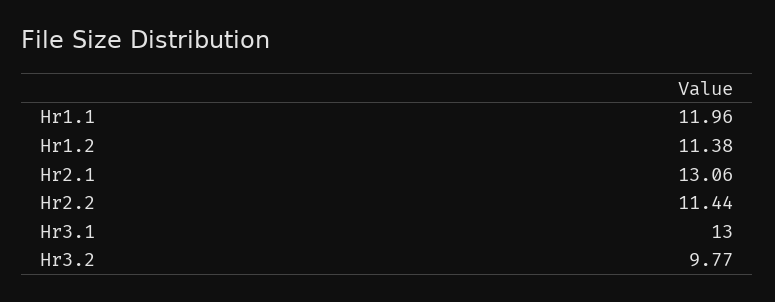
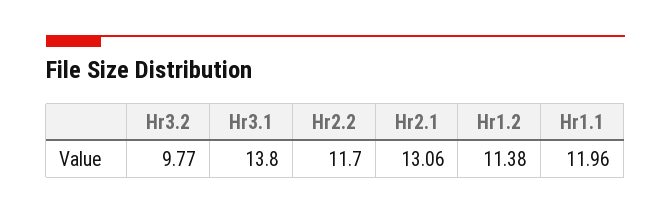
Hr2.2: 11.44 -> 11.7
Hr3.1: 13 -> 13.8

